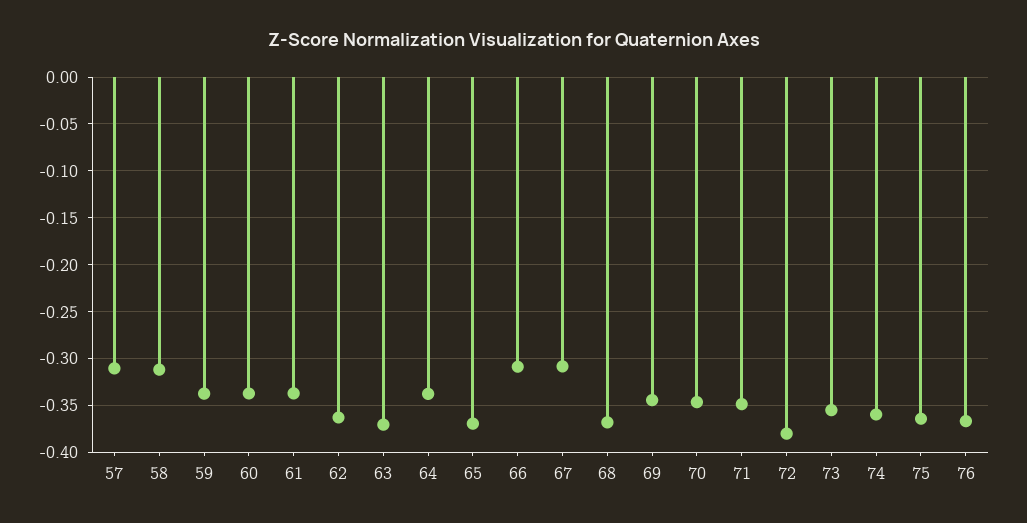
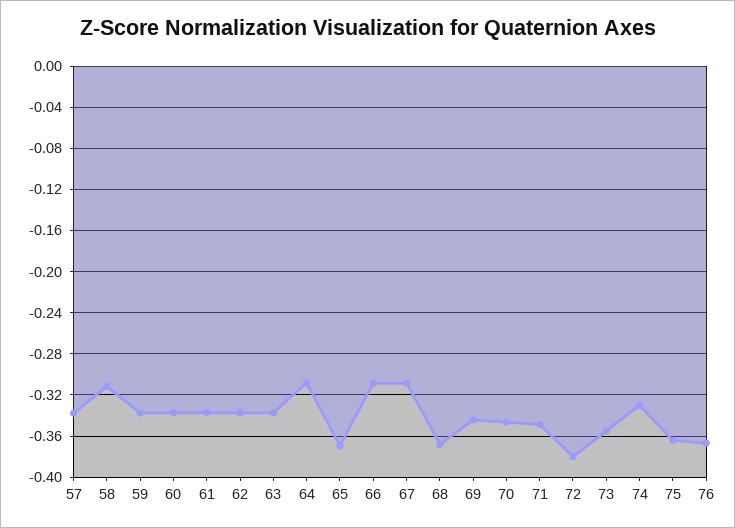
57: -0.31 -> -0.34
62: -0.36 -> -0.34
63: -0.37 -> -0.34
64: -0.34 -> -0.31
74: -0.36 -> -0.33

